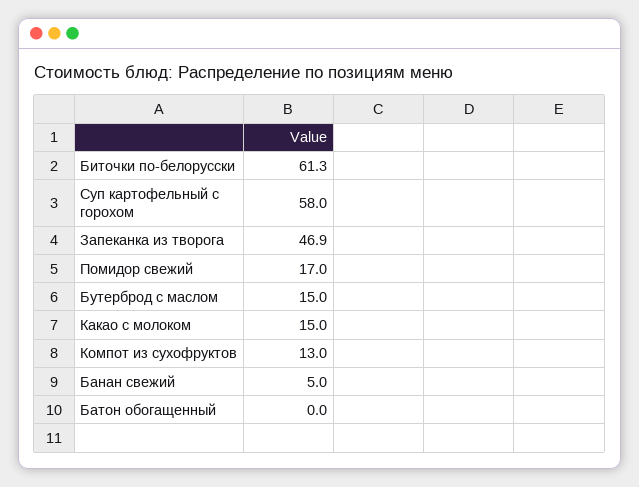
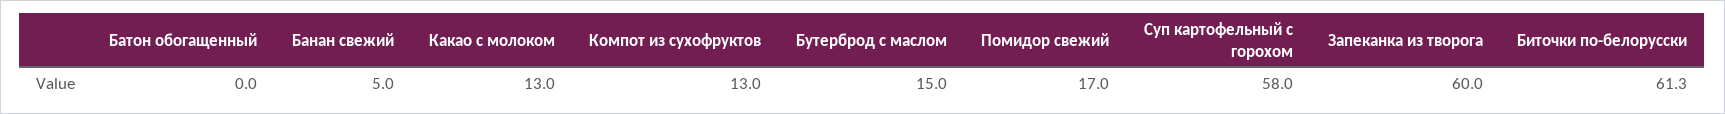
Запеканка из творога: 46.9 -> 60
Какао с молоком: 15 -> 13

